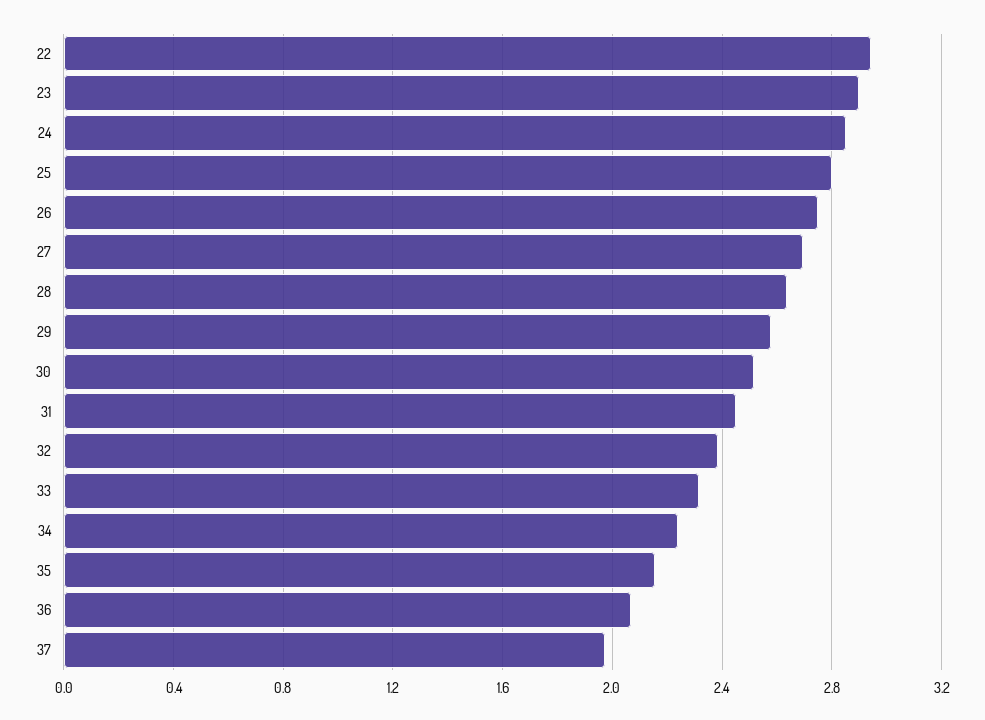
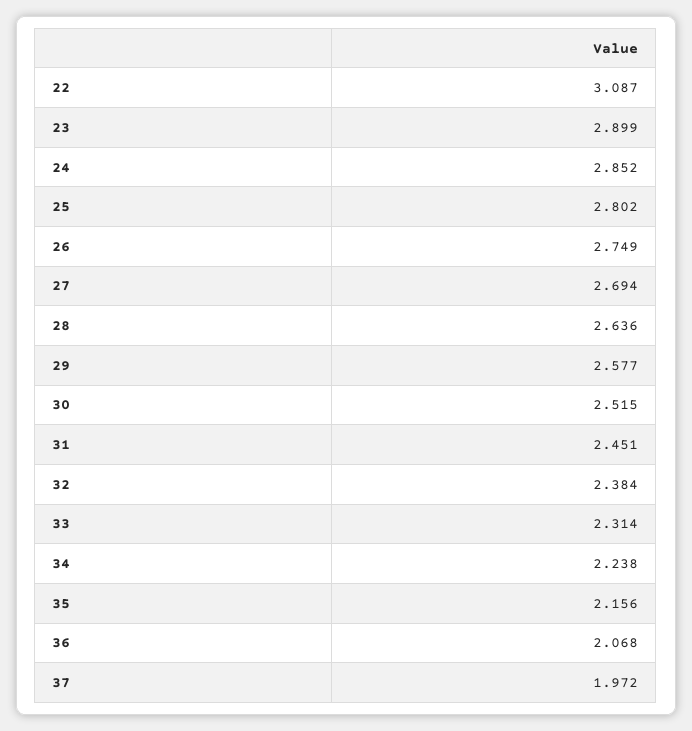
22: 2.95 -> 3.087

